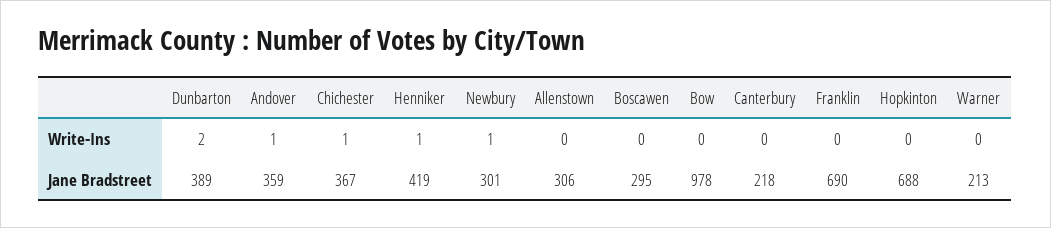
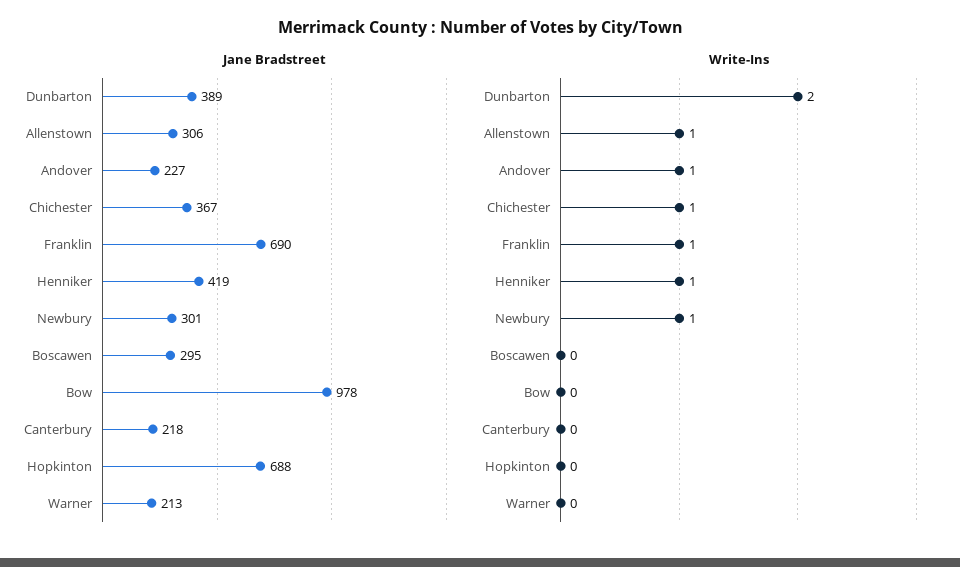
Write-Ins, Allenstown: 0 -> 1
Write-Ins, Franklin: 0 -> 1
Jane Bradstreet, Andover: 359 -> 227

